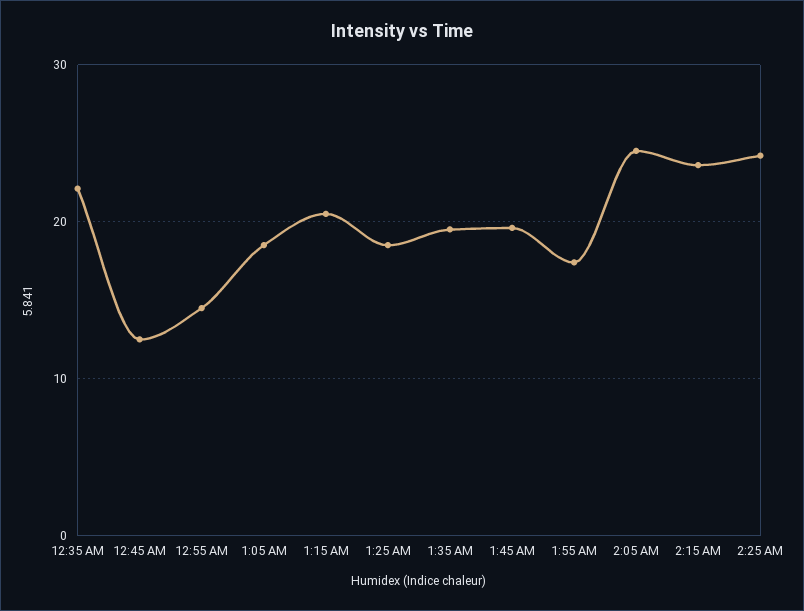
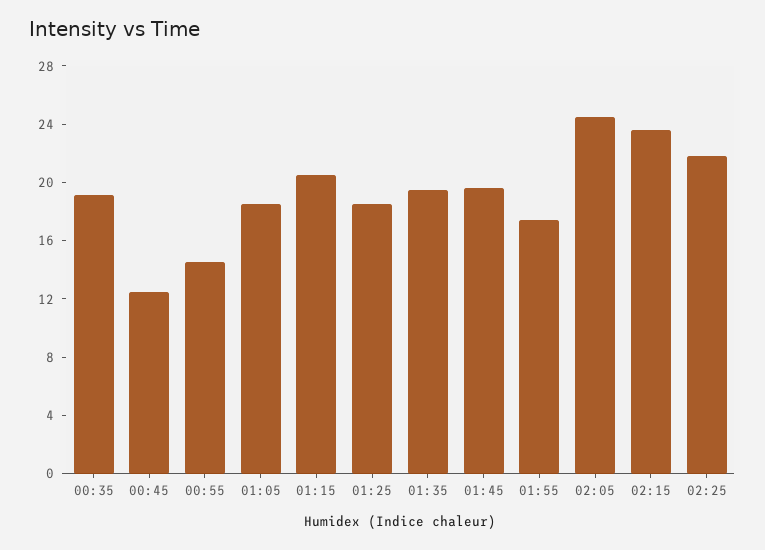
12:35 AM: 22 -> 19
2:25 AM: 24 -> 22

